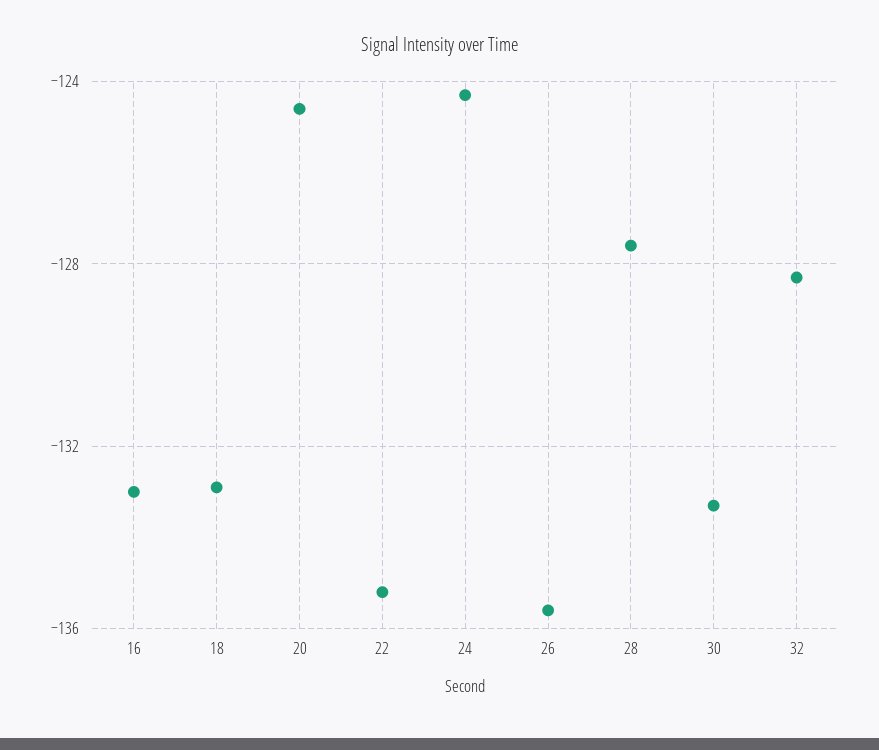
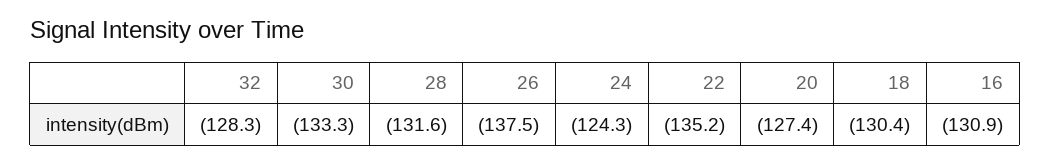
16: -133 -> -130.9
18: -133 -> -130.4
20: -124.5 -> -127.4
26: -135.5 -> -137.5
28: -127.5 -> -131.6

